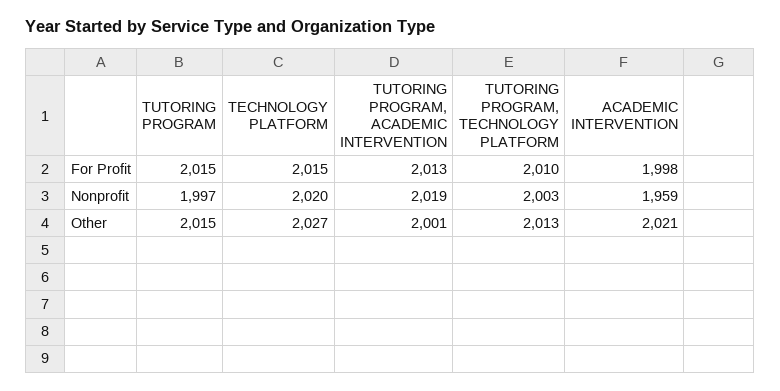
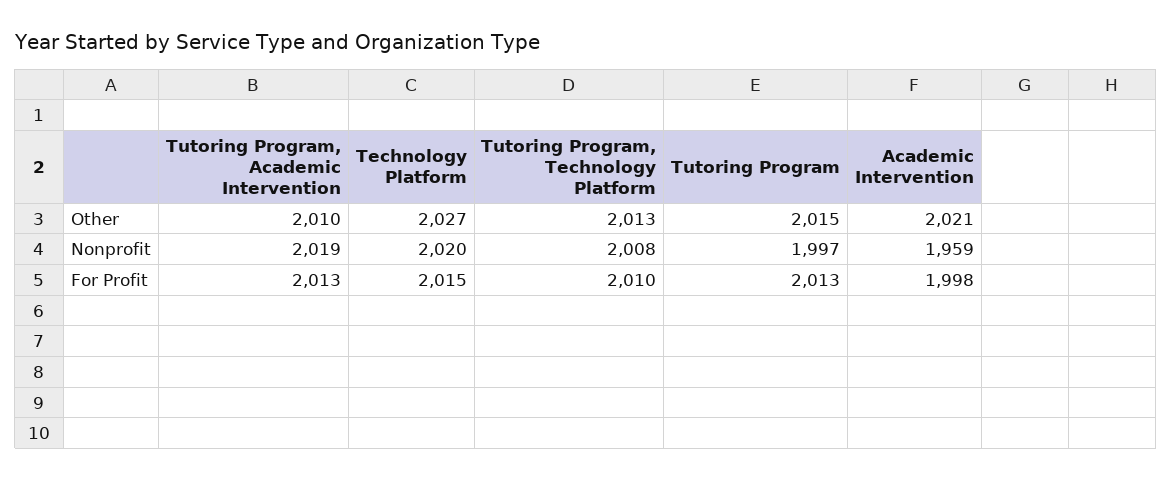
TUTORING PROGRAM, For Profit: 2015 -> 2013
TUTORING PROGRAM, TECHNOLOGY PLATFORM, Nonprofit: 2003 -> 2008
TUTORING PROGRAM, ACADEMIC INTERVENTION, Other: 2001 -> 2010

